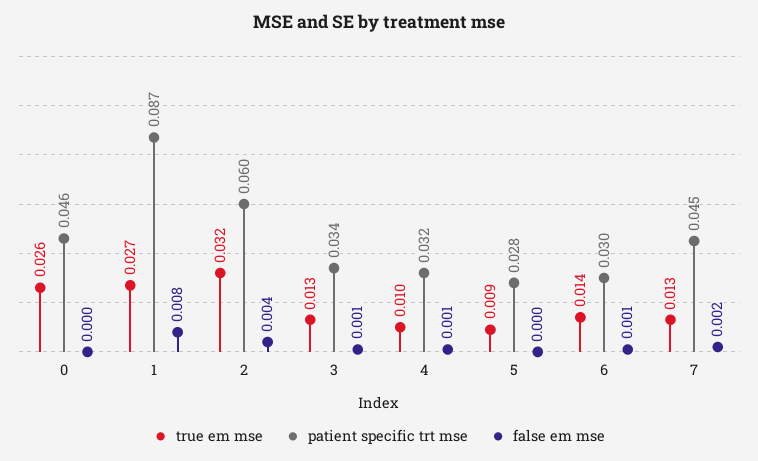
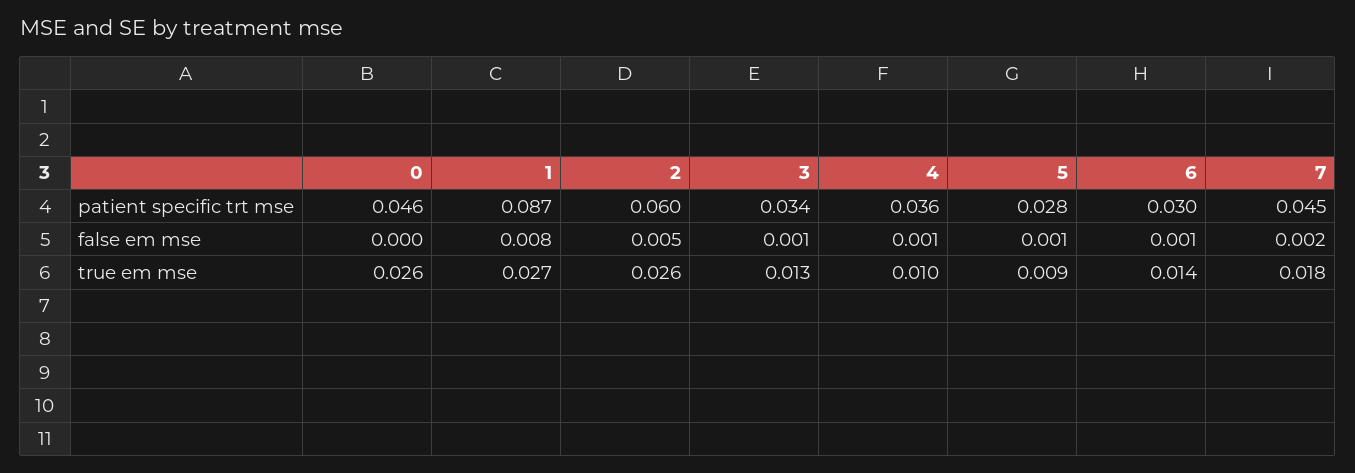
true em mse, 2: 0.032 -> 0.026
false em mse, 2: 0.004 -> 0.005
patient specific trt mse, 4: 0.032 -> 0.036
false em mse, 5: 0 -> 0.001
true em mse, 7: 0.013 -> 0.018

